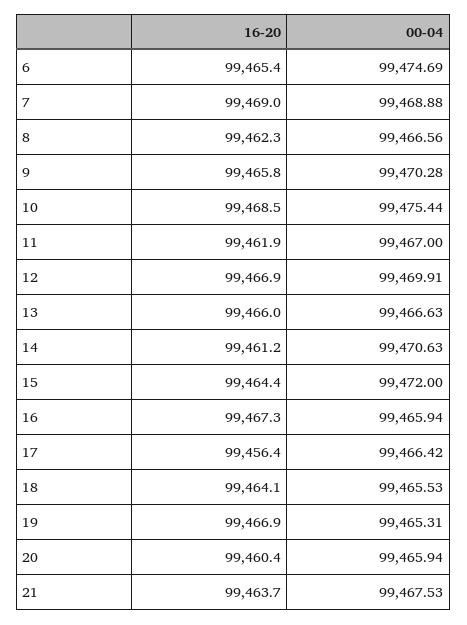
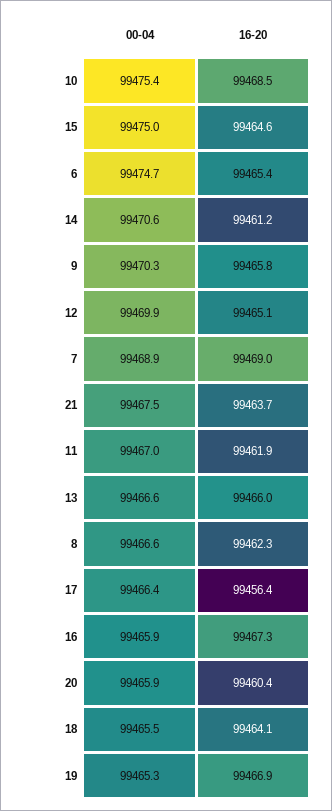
16-20, 12: 99466.9 -> 99465.1
16-20, 15: 99464.4 -> 99464.6
00-04, 15: 99472 -> 99475

